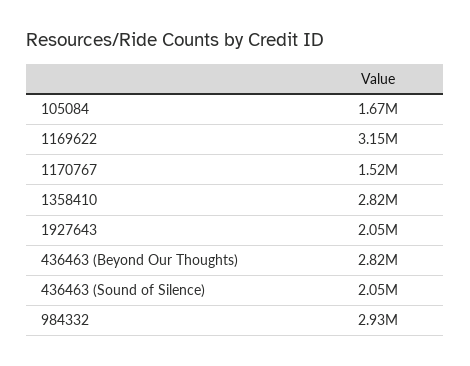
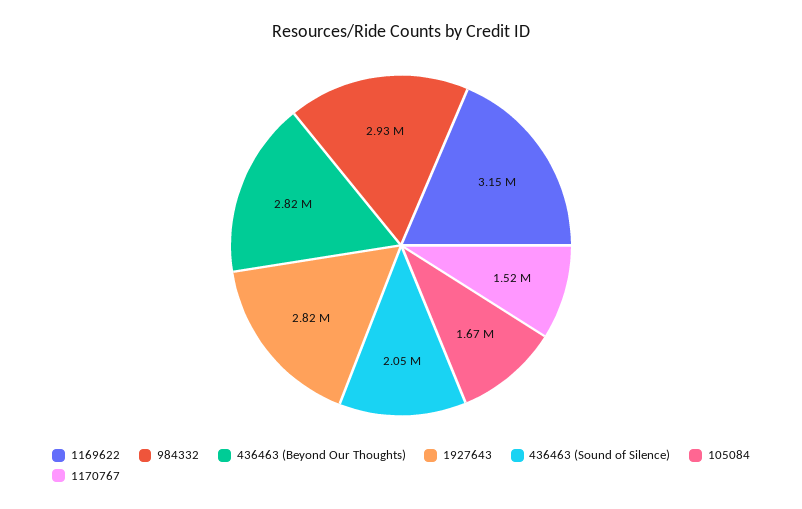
1358410: 2820000 -> none
1927643: 2050000 -> 2820000

